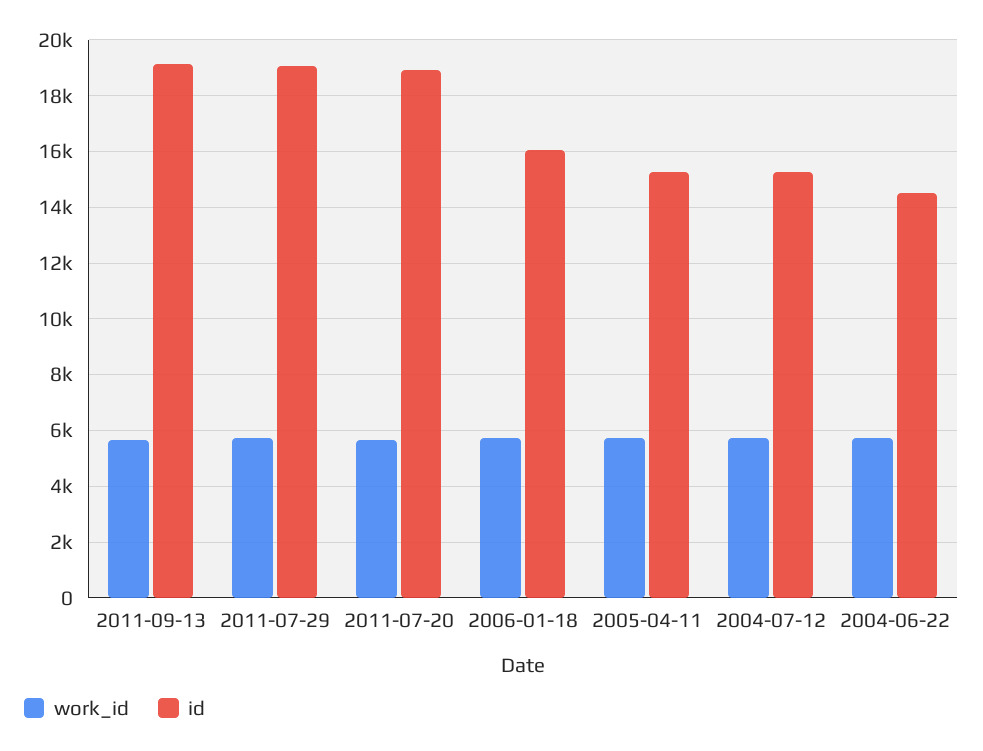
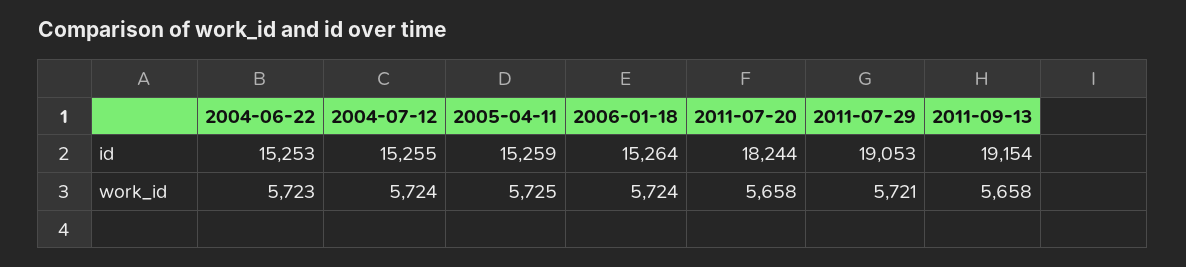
id, 2011-07-20: 19000 -> 18244
id, 2006-01-18: 16000 -> 15264
id, 2004-06-22: 14500 -> 15253

